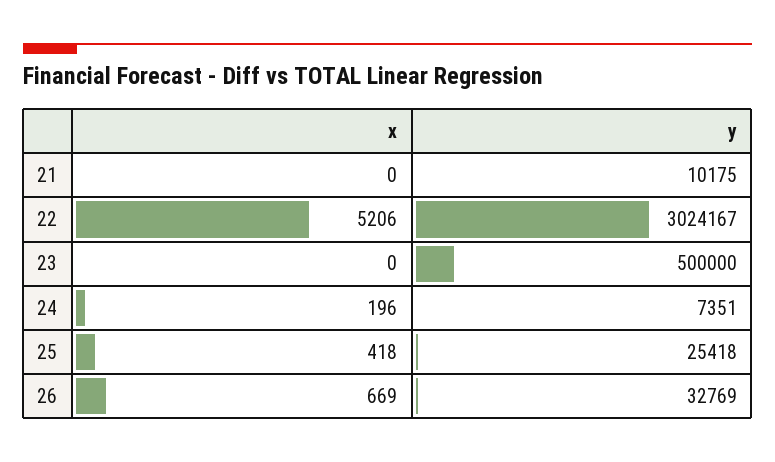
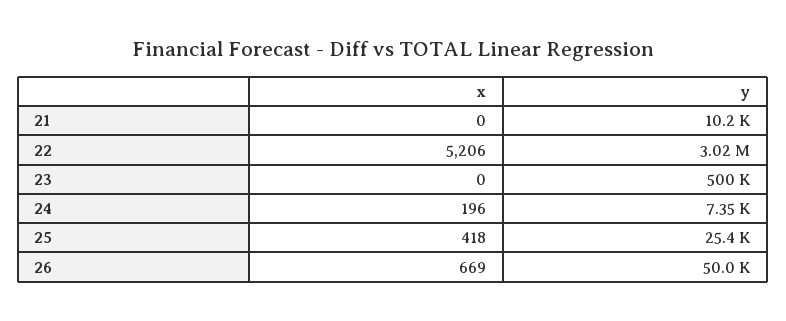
y, 26: 32769 -> 50000

